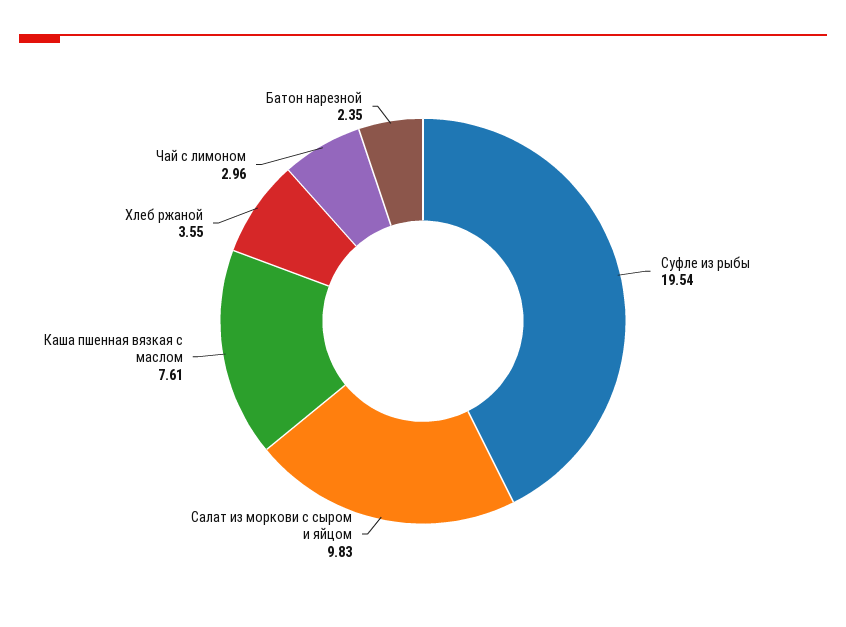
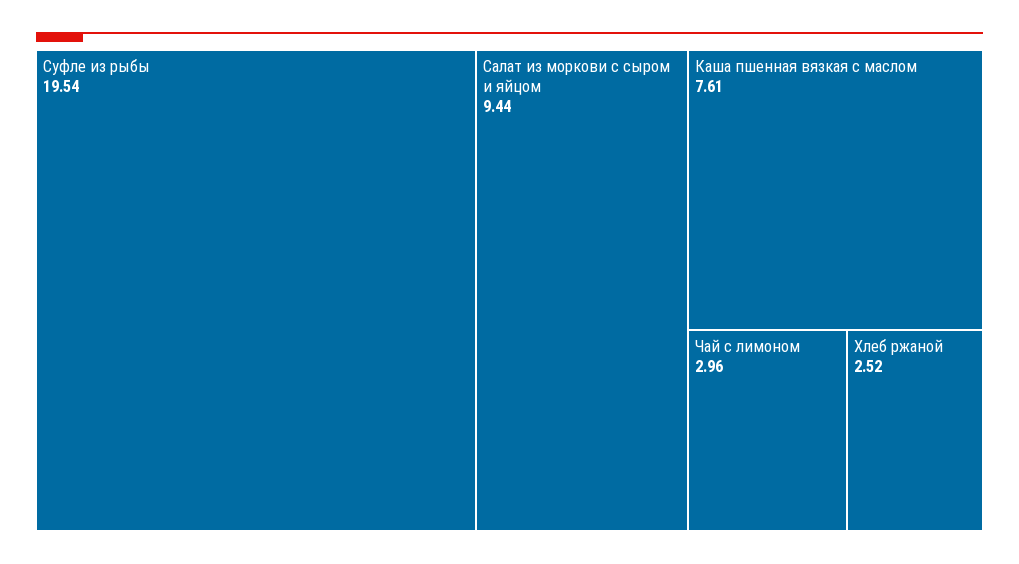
Салат из моркови с сыром и яйцом: 9.83 -> 9.44
Хлеб ржаной: 3.55 -> 2.52
Батон нарезной: 2.35 -> none

